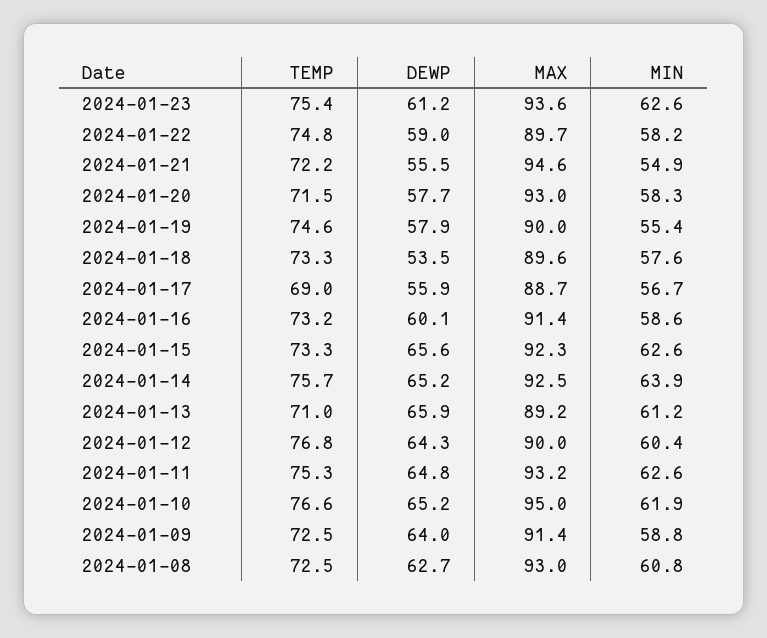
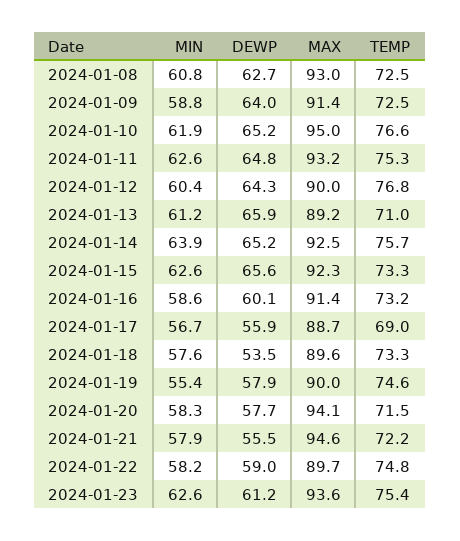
MIN, 2024-01-21: 54.9 -> 57.9
MAX, 2024-01-20: 93 -> 94.1

